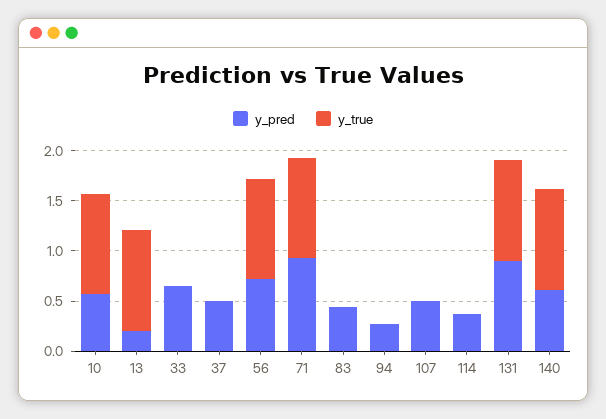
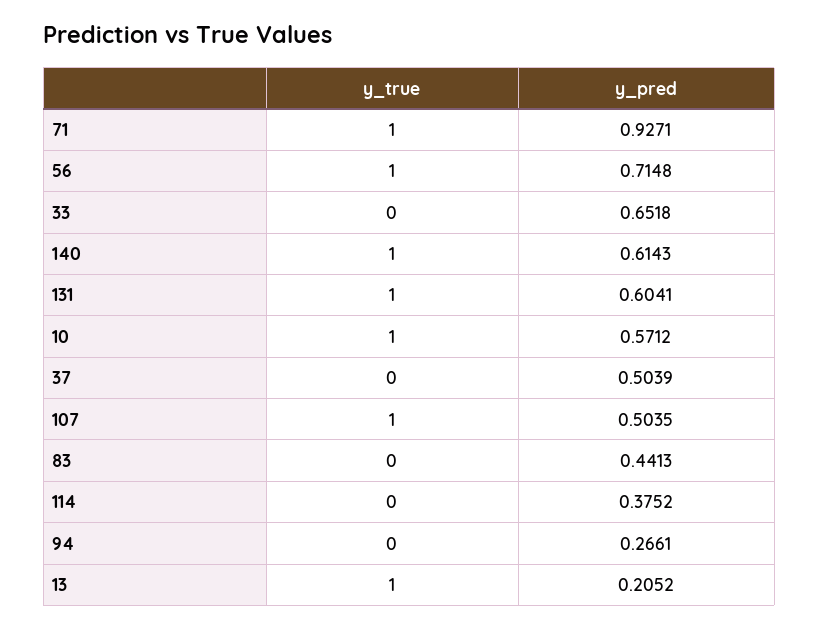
y_true, 107: 0 -> 1
y_pred, 131: 0.9 -> 0.6041

